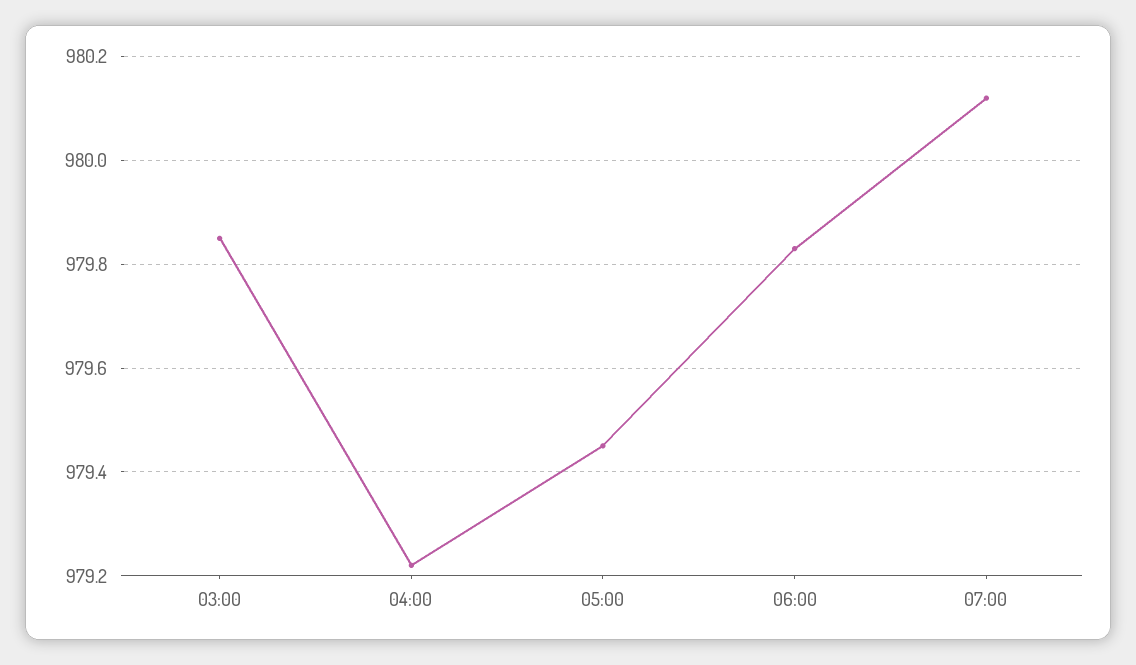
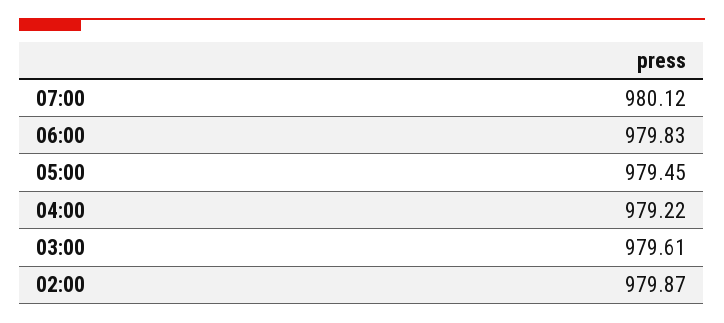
03:00: 979.85 -> 979.61
02:00: none -> 979.87

